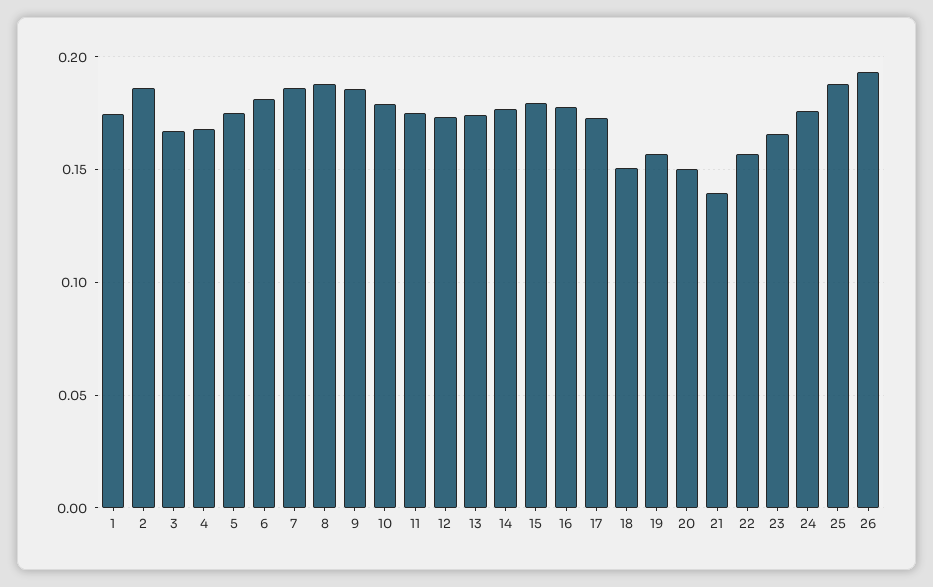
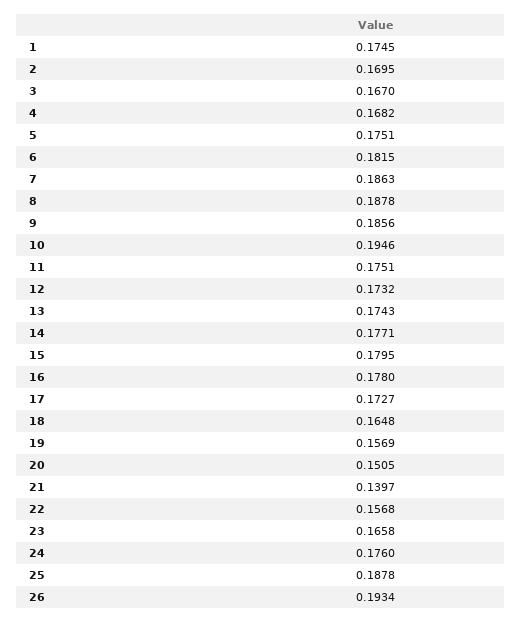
2: 0.185 -> 0.1695
10: 0.18 -> 0.1946
18: 0.15 -> 0.1648

